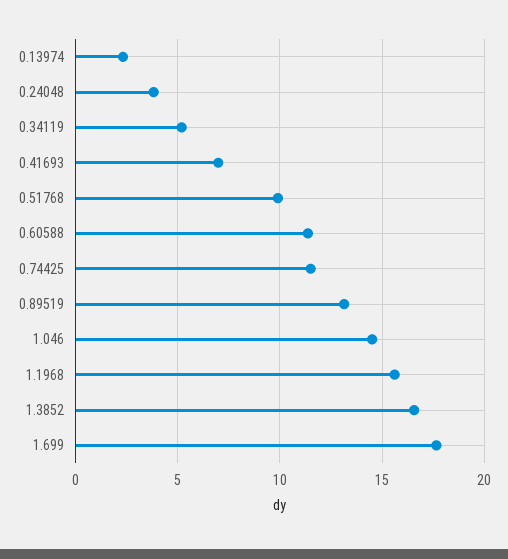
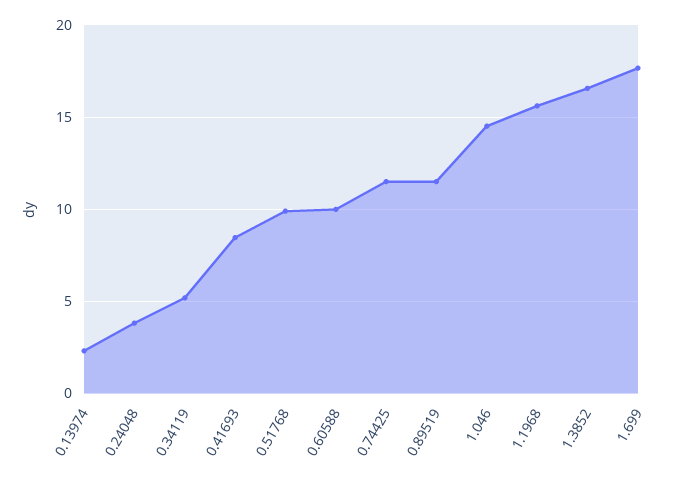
0.41693: 7 -> 8.5
0.60588: 11.5 -> 10
0.89519: 13 -> 11.5

